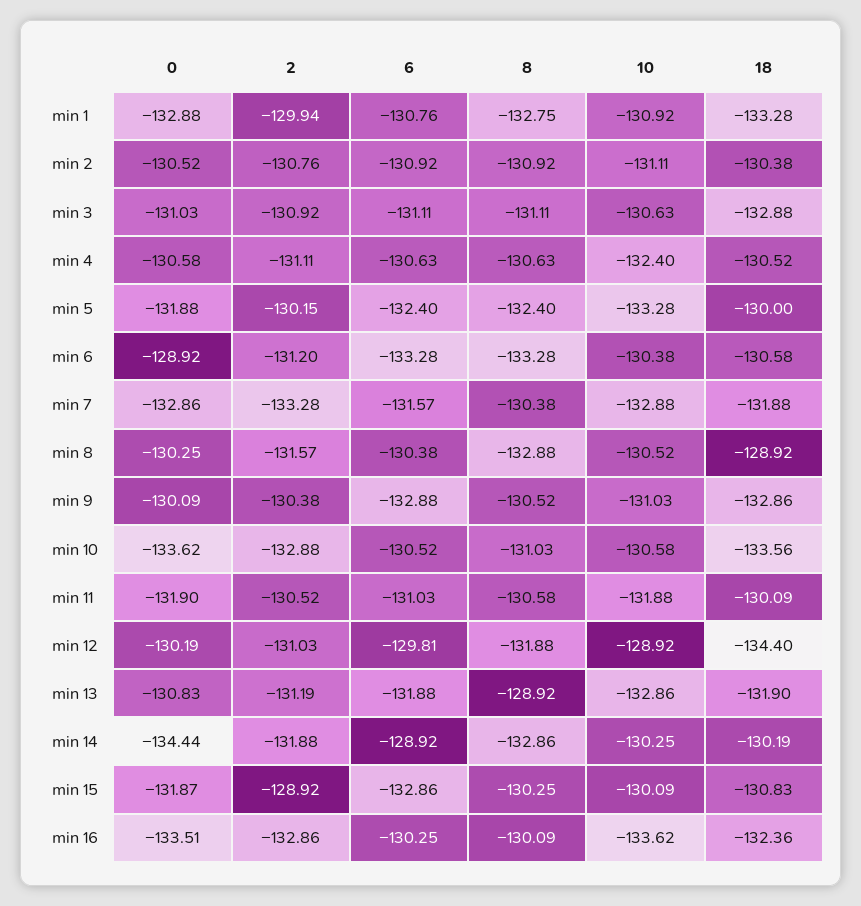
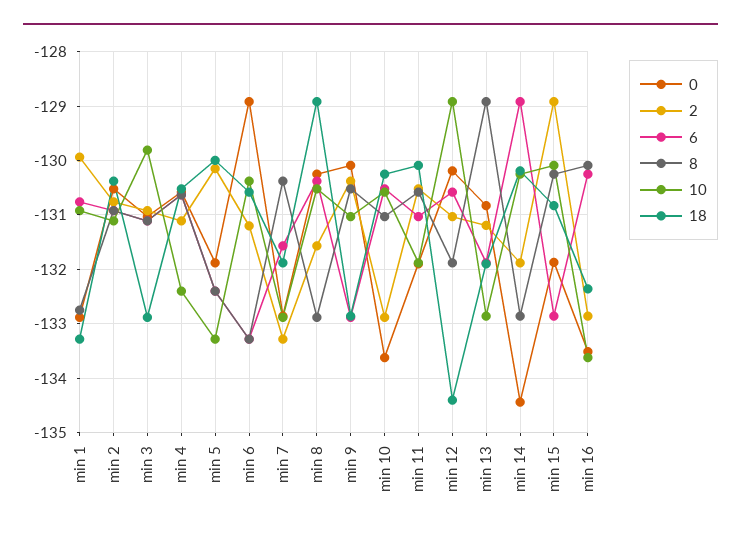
10, min 3: -130.63 -> -129.8
18, min 10: -133.56 -> -130.2
6, min 12: -129.81 -> -130.6

